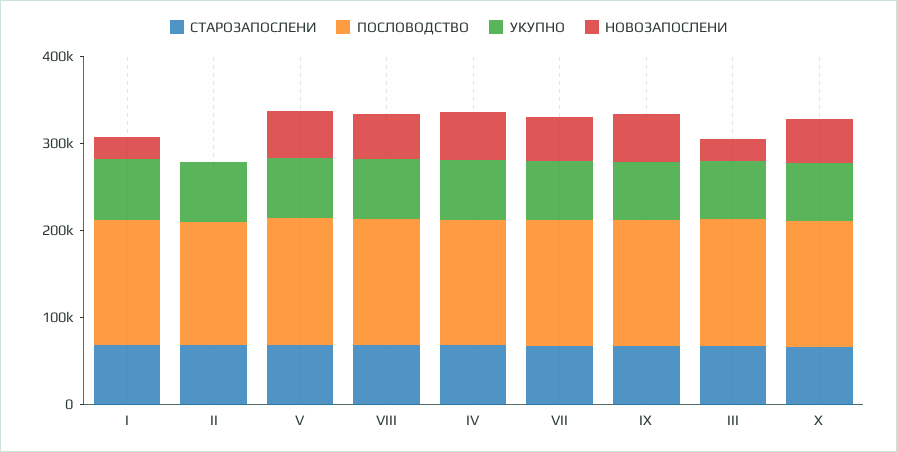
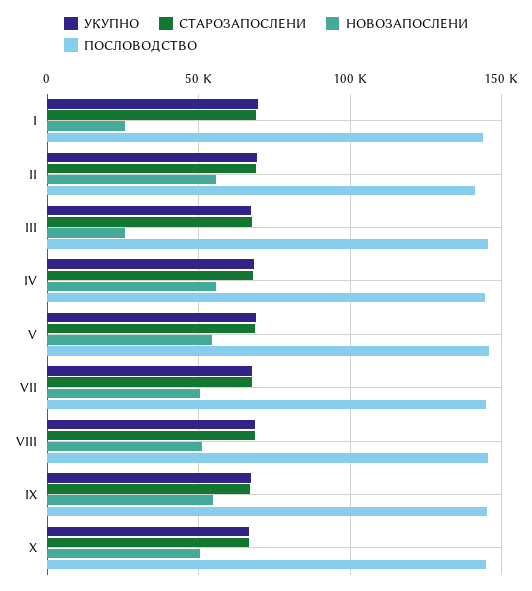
НОВОЗАПОСЛЕНИ, II: 0 -> 55000

